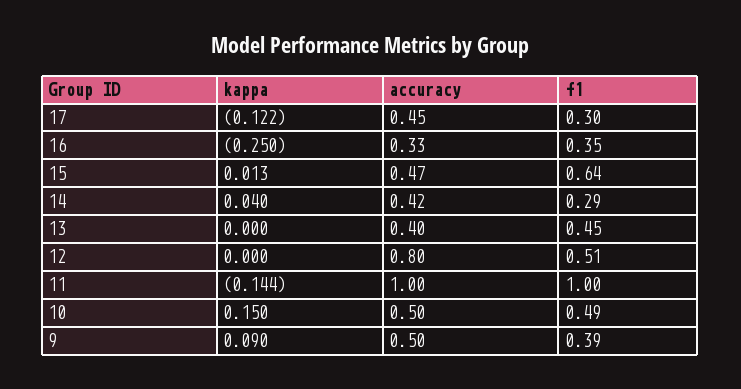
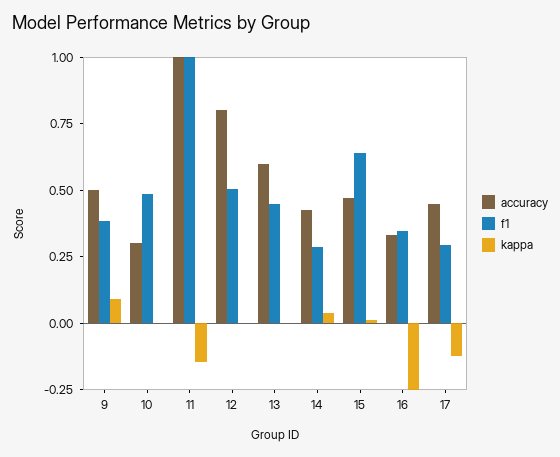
accuracy, 13: 0.4 -> 0.6
kappa, 10: 0.15 -> 0
accuracy, 10: 0.5 -> 0.3

